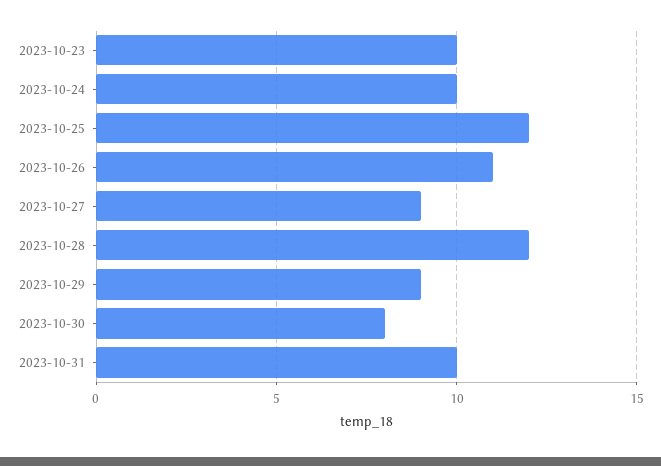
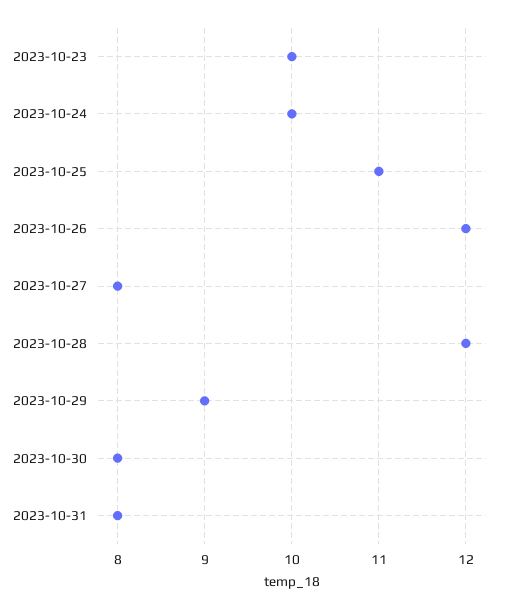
2023-10-25: 12 -> 11
2023-10-26: 11 -> 12
2023-10-27: 9 -> 8
2023-10-31: 10 -> 8

